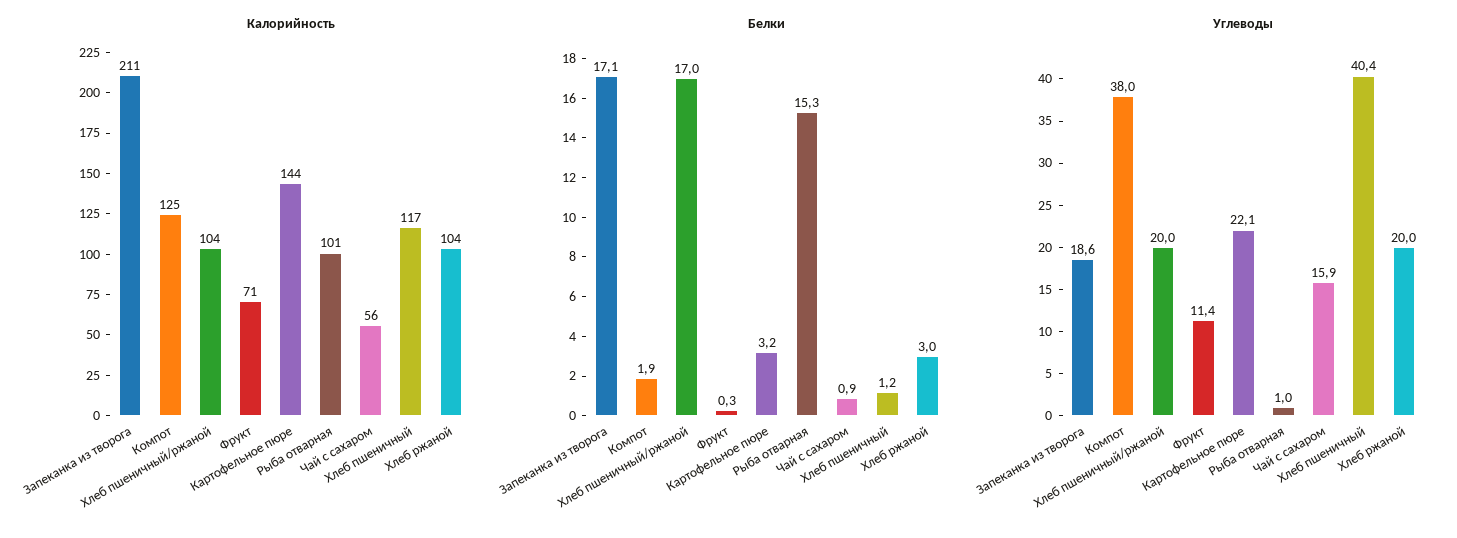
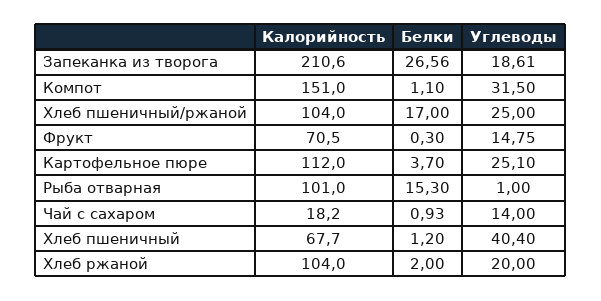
Калорийность, Компот: 125 -> 151
Калорийность, Картофельное пюре: 144 -> 112
Калорийность, Чай с сахаром: 56 -> 18.2
Калорийность, Хлеб пшеничный: 117 -> 67.7
Белки, Запеканка из творога: 17.1 -> 26.56
Белки, Компот: 1.9 -> 1.1
Белки, Картофельное пюре: 3.2 -> 3.7
Белки, Хлеб ржаной: 3 -> 2
Углеводы, Компот: 38 -> 31.5
Углеводы, Хлеб пшеничный/ржаной: 20 -> 25
Углеводы, Фрукт: 11.4 -> 14.75
Углеводы, Картофельное пюре: 22.1 -> 25.1
Углеводы, Чай с сахаром: 15.9 -> 14

